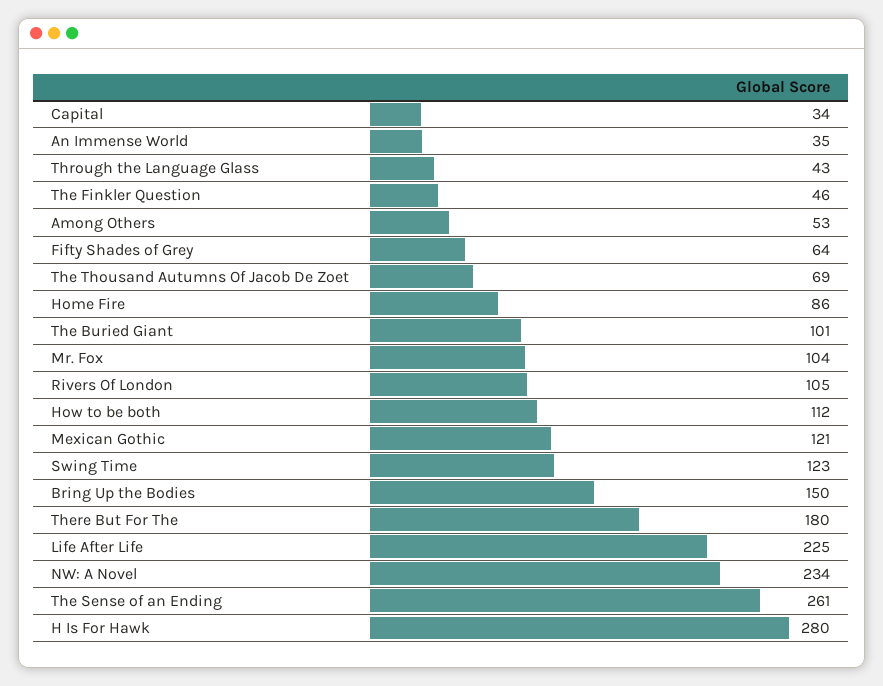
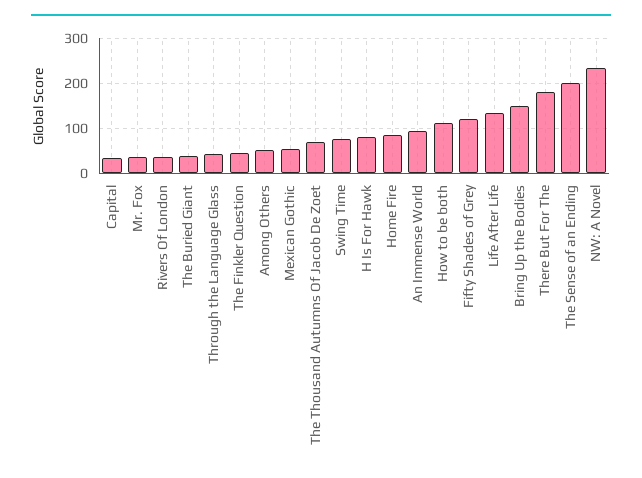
An Immense World: 35 -> 100
Fifty Shades of Grey: 64 -> 120
The Buried Giant: 101 -> 40
Mr. Fox: 104 -> 40
Rivers Of London: 105 -> 40
Mexican Gothic: 121 -> 60
Swing Time: 123 -> 80
Life After Life: 225 -> 140
The Sense of an Ending: 261 -> 200
H Is For Hawk: 280 -> 80

